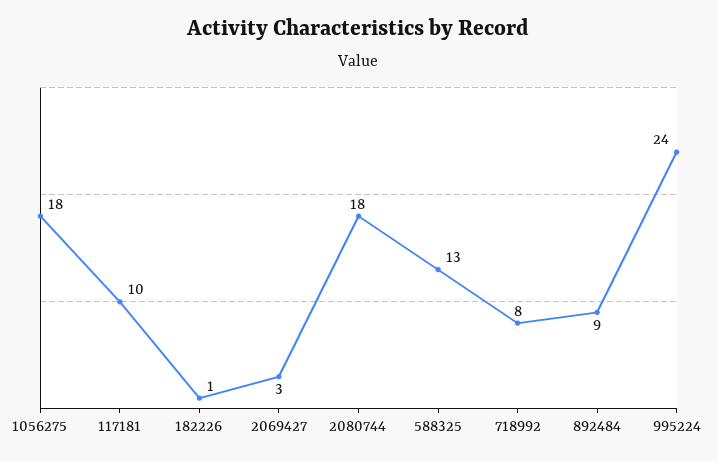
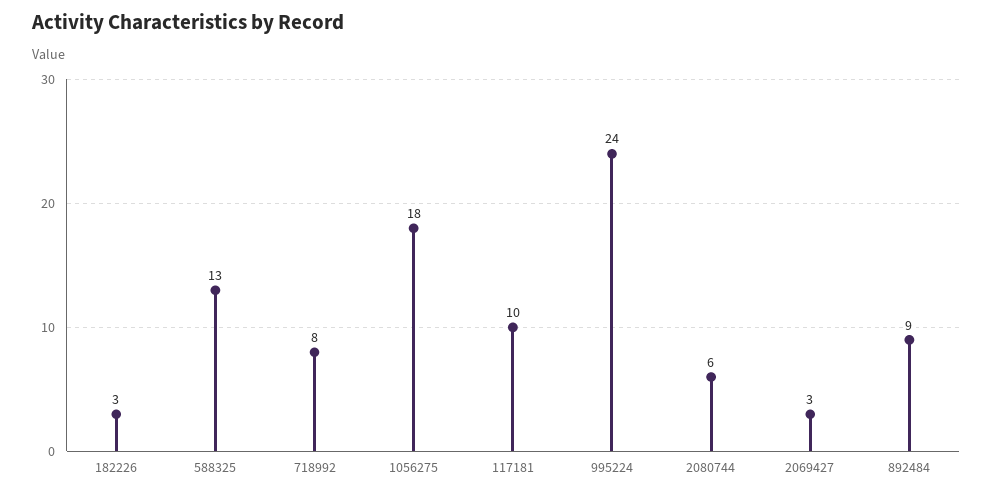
182226: 1 -> 3
2080744: 18 -> 6

